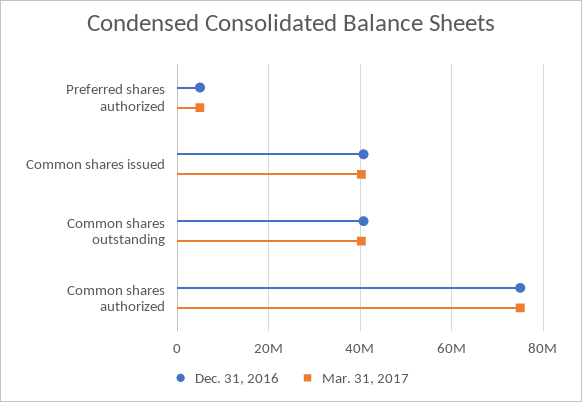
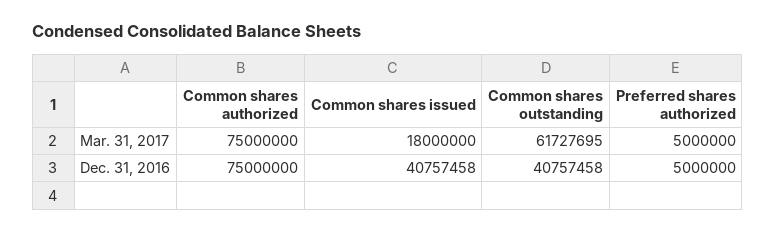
Mar. 31, 2017, Common shares issued: 40000000 -> 18000000
Mar. 31, 2017, Common shares outstanding: 40000000 -> 61727695

